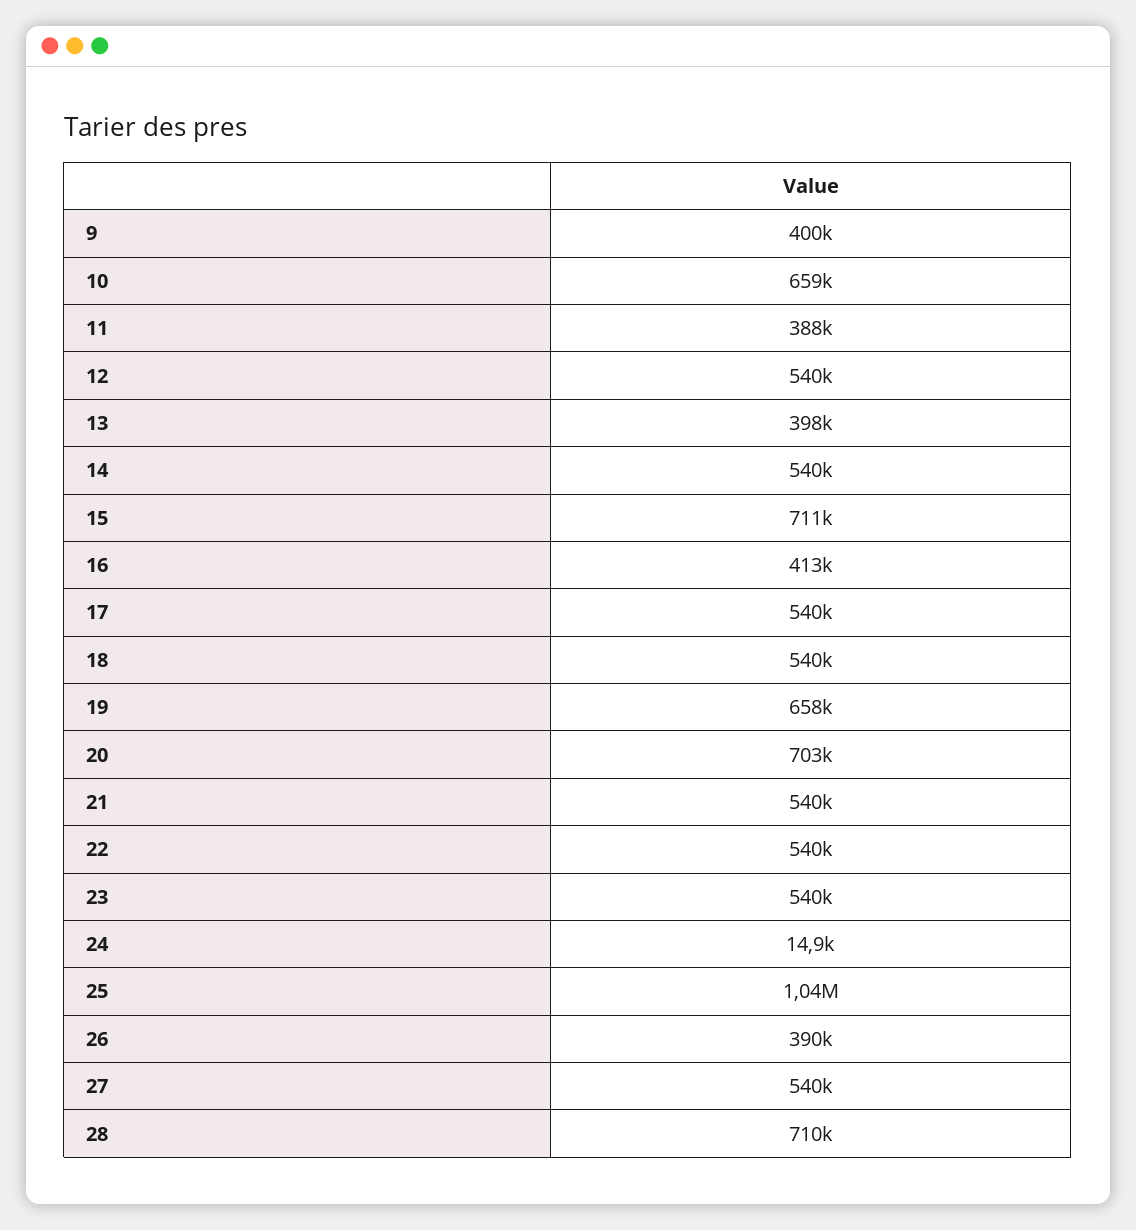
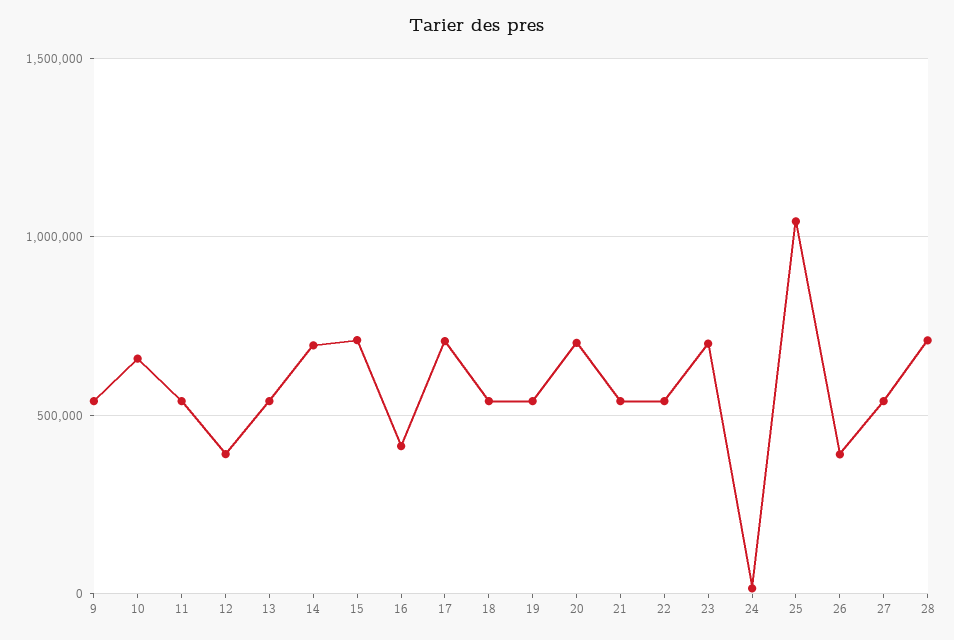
9: 400000 -> 550000
11: 388000 -> 550000
12: 540000 -> 400000
13: 398000 -> 550000
14: 540000 -> 700000
17: 540000 -> 700000
19: 658000 -> 550000
23: 540000 -> 700000

